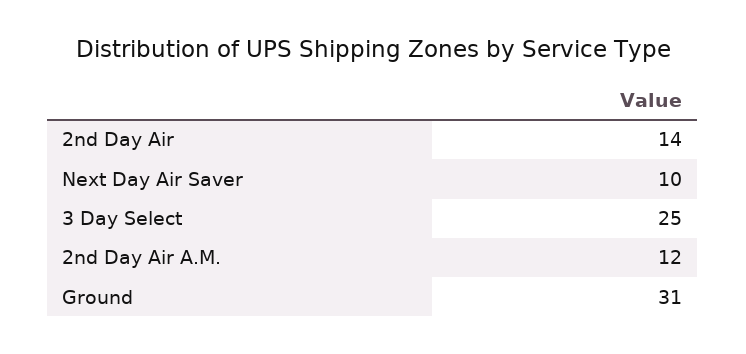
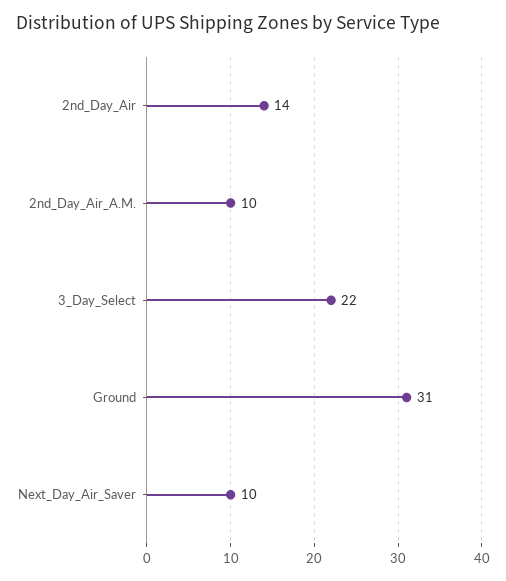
3 Day Select: 25 -> 22
2nd Day Air A.M.: 12 -> 10

